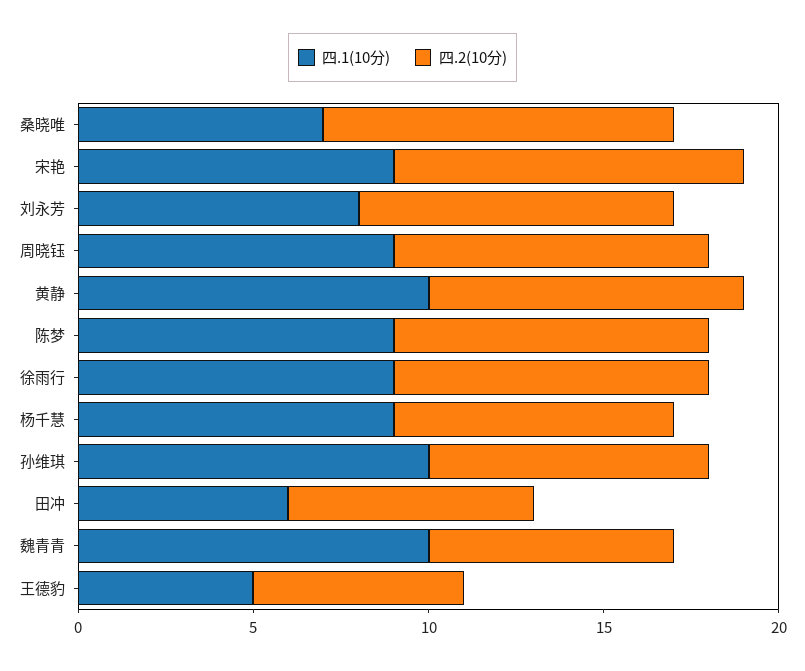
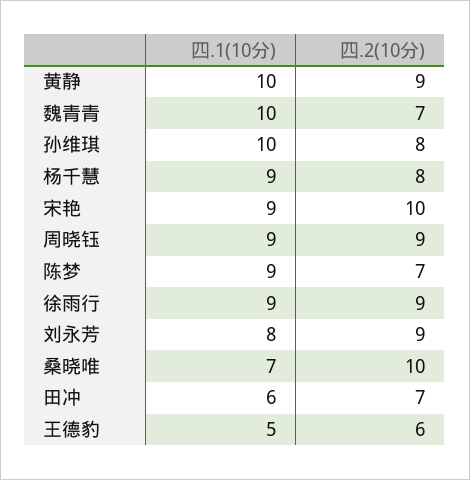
四.2(10分), 陈梦: 9 -> 7

